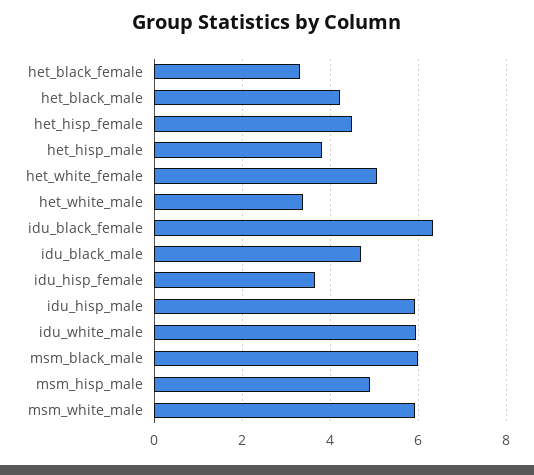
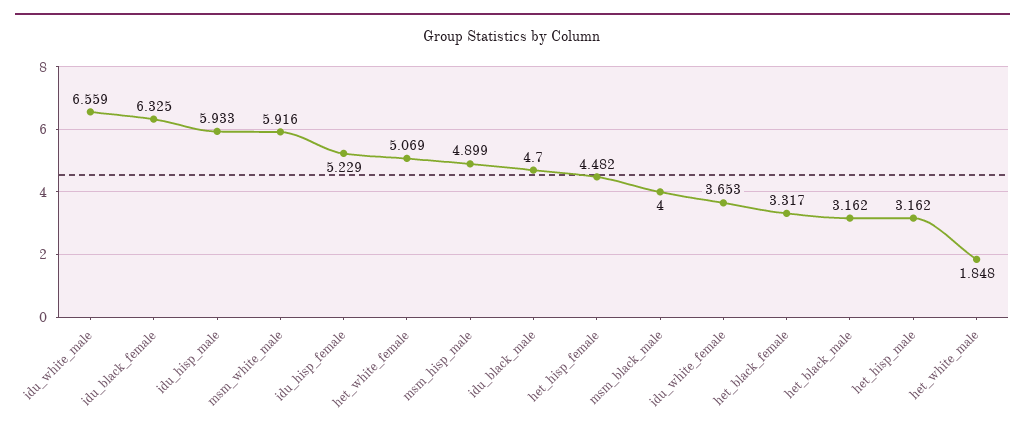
het_black_male: 4.2 -> 3.162
het_hisp_male: 3.8 -> 3.162
het_white_male: 3.4 -> 1.848
idu_hisp_female: 3.6 -> 5.229
idu_white_male: 6 -> 6.559
msm_black_male: 6 -> 4
idu_white_female: none -> 3.653

